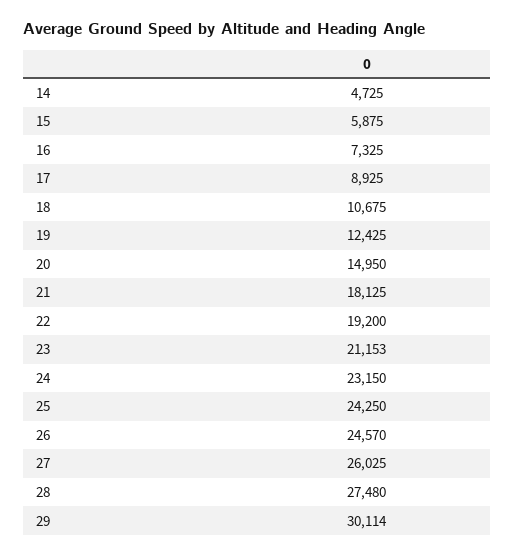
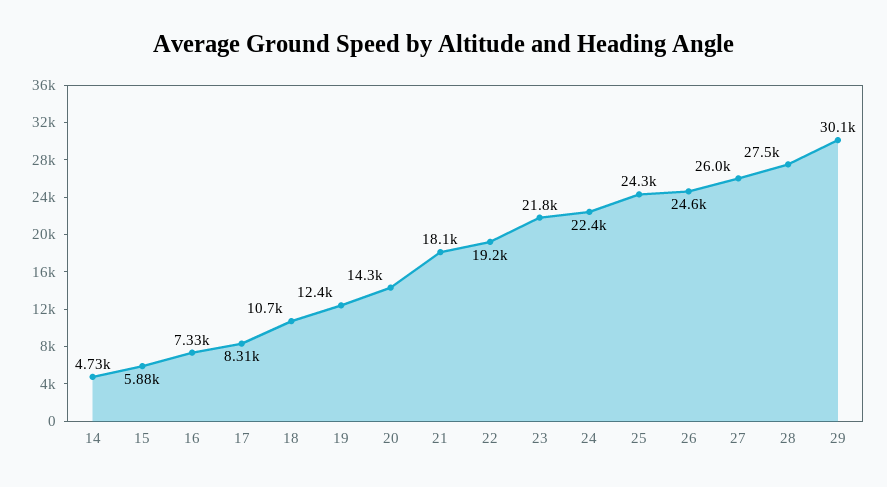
17: 8925 -> 8310
20: 14950 -> 14300
23: 21153 -> 21800
24: 23150 -> 22400

